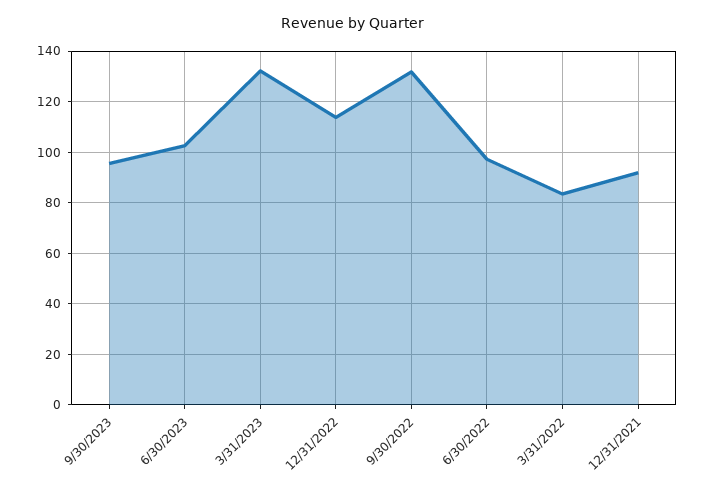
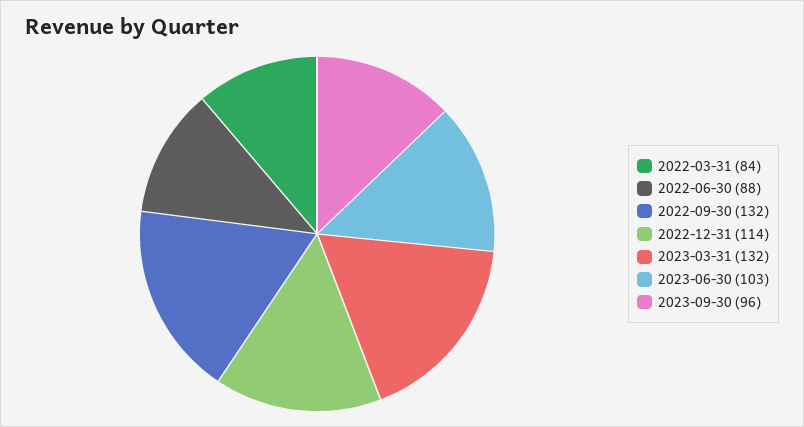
6/30/2022: 97.5 -> 88
12/31/2021: 92.5 -> none

